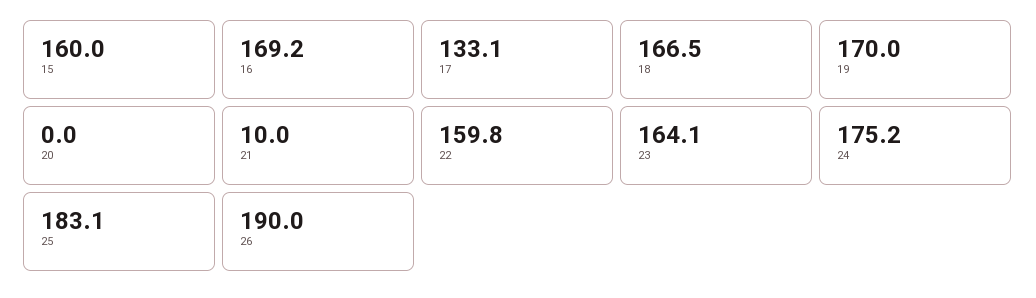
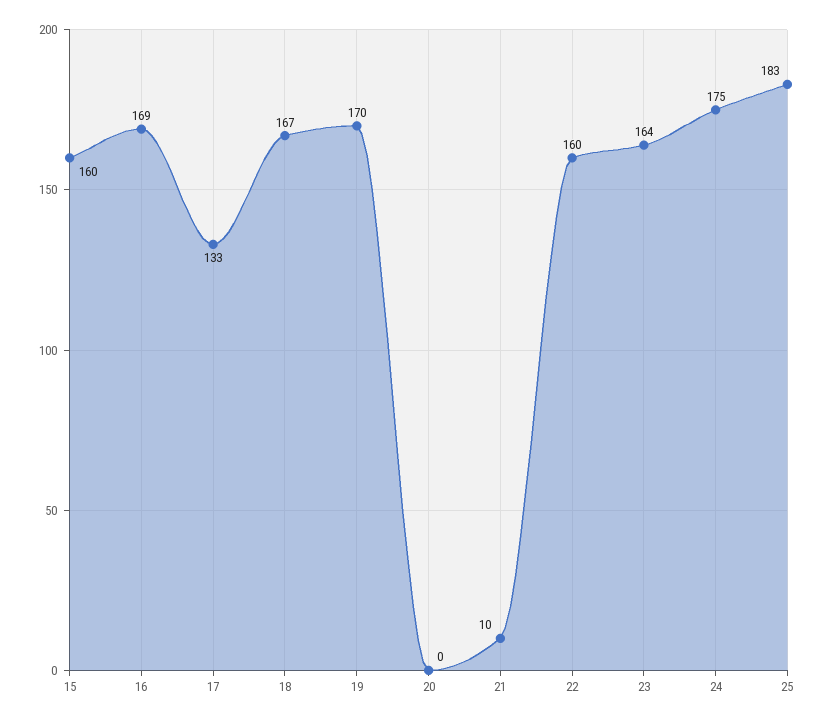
26: 190 -> none

